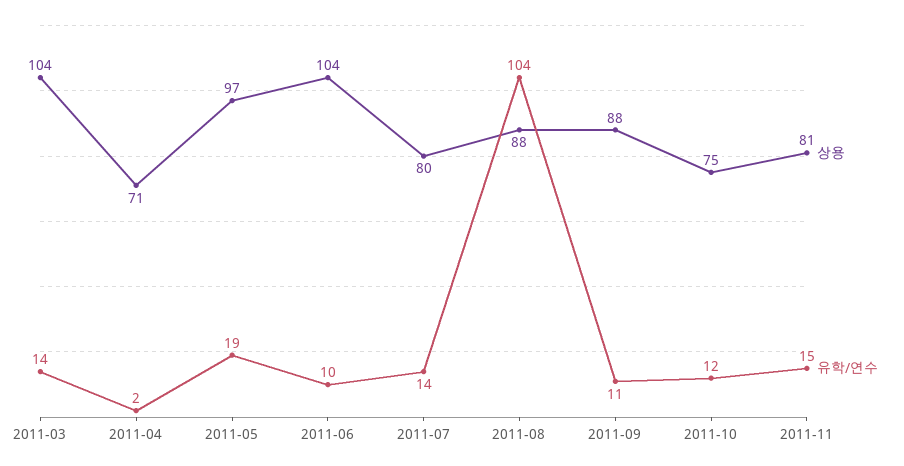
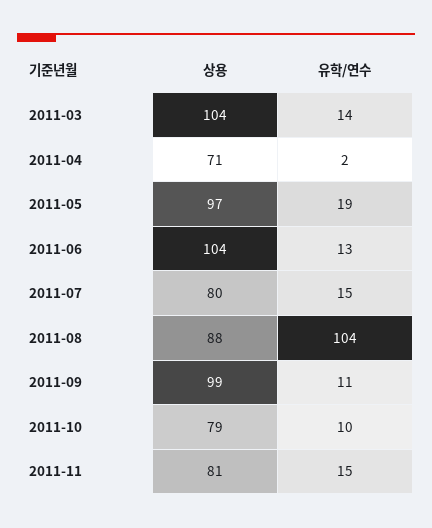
유학/연수, 2011-06: 10 -> 13
유학/연수, 2011-07: 14 -> 15
상용, 2011-09: 88 -> 99
상용, 2011-10: 75 -> 79
유학/연수, 2011-10: 12 -> 10

